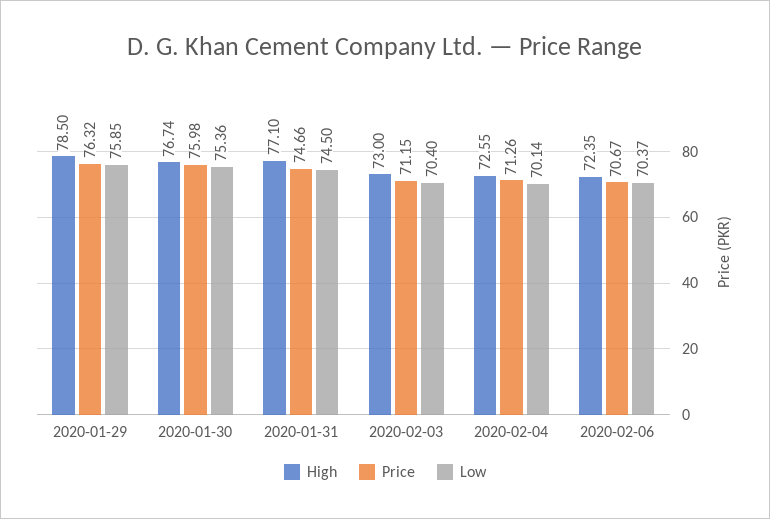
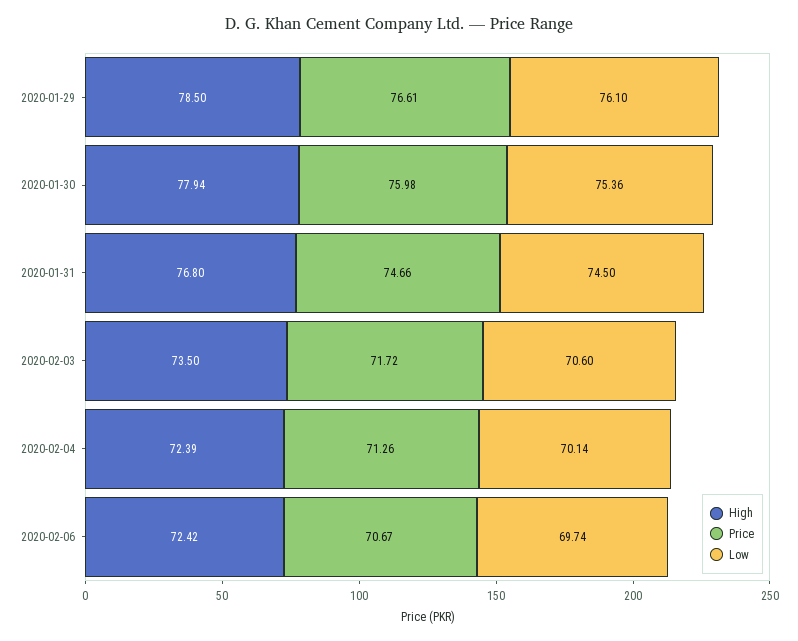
Price, 2020-01-29: 76.32 -> 76.61
Low, 2020-01-29: 75.85 -> 76.1
High, 2020-01-30: 76.74 -> 77.94
High, 2020-01-31: 77.1 -> 76.8
High, 2020-02-03: 73 -> 73.5
Price, 2020-02-03: 71.15 -> 71.72
Low, 2020-02-03: 70.4 -> 70.6
High, 2020-02-04: 72.55 -> 72.39
High, 2020-02-06: 72.35 -> 72.42
Low, 2020-02-06: 70.37 -> 69.74

